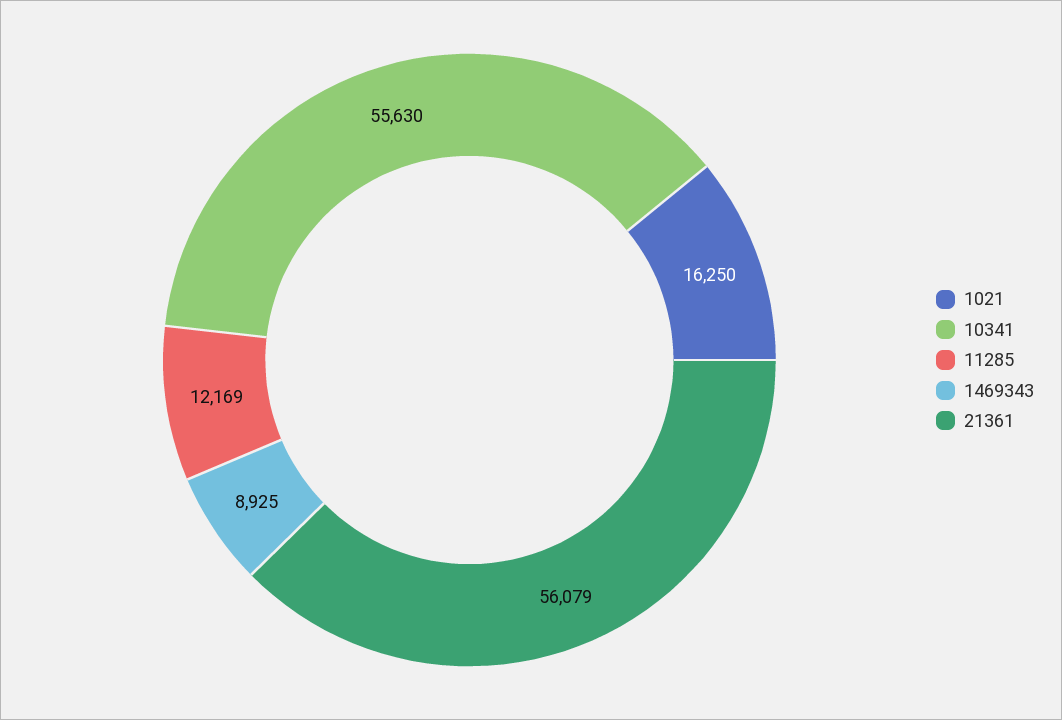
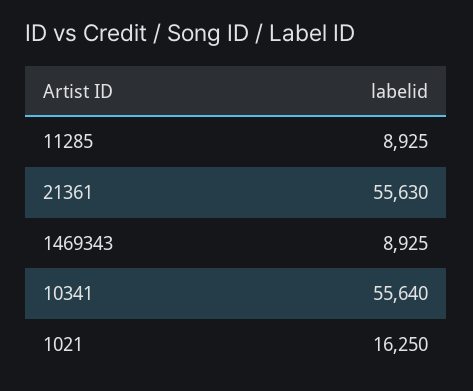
10341: 55630 -> 55640
11285: 12169 -> 8925
21361: 56079 -> 55630

